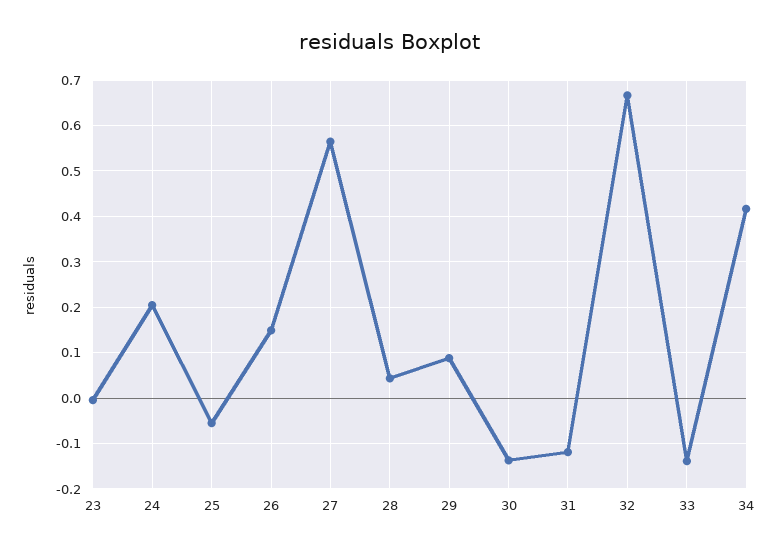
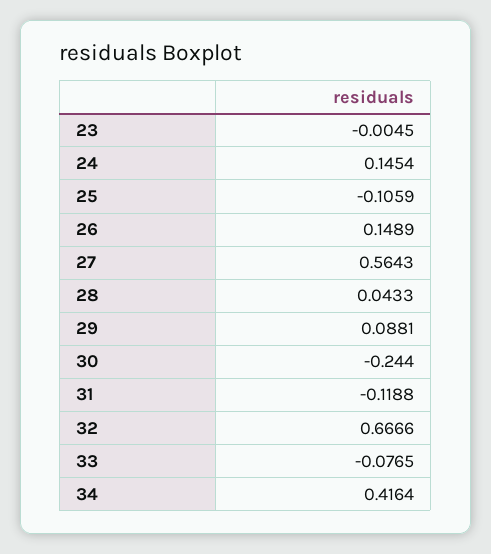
24: 0.2 -> 0.1454
25: -0.06 -> -0.1059
30: -0.14 -> -0.244
33: -0.14 -> -0.0765

